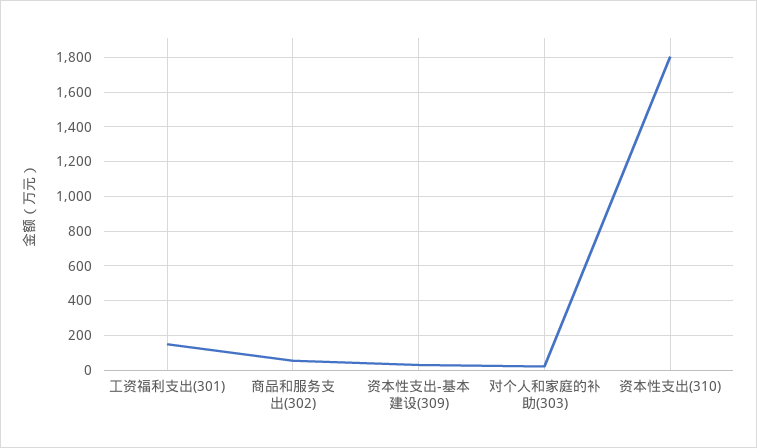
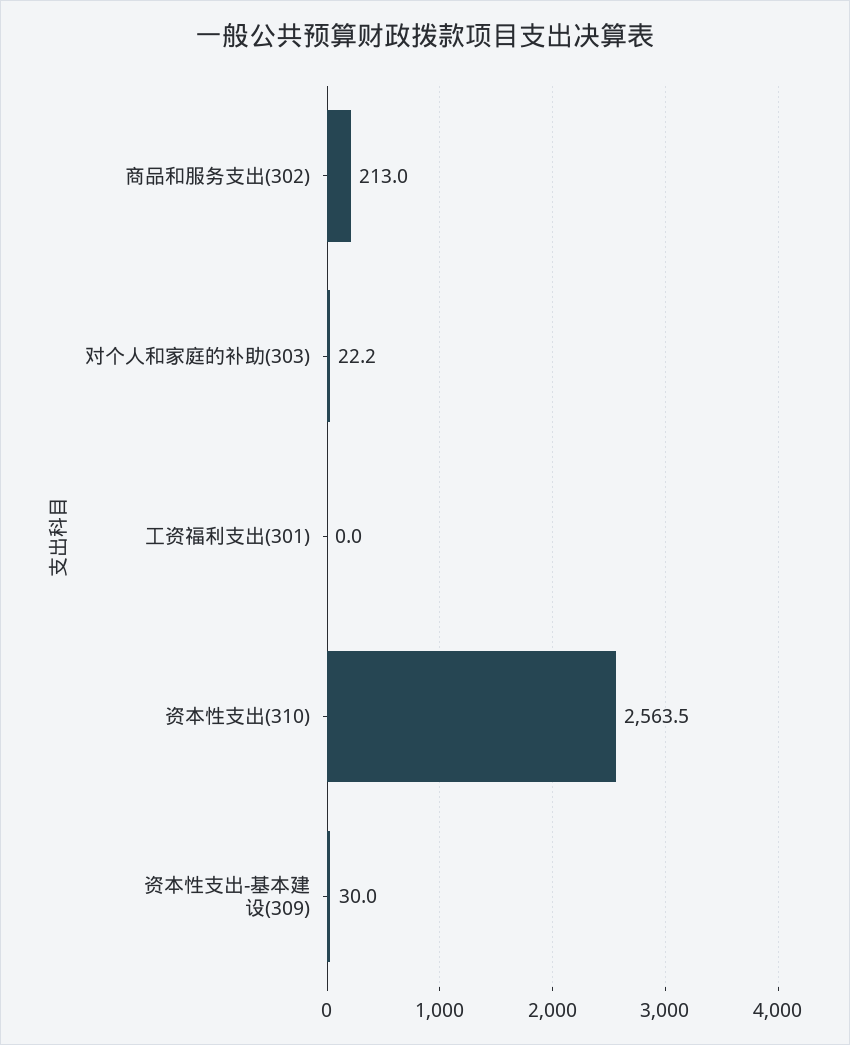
工资福利支出(301): 150 -> 0
商品和服务支出(302): 50 -> 213
资本性支出(310): 1800 -> 2563.5

